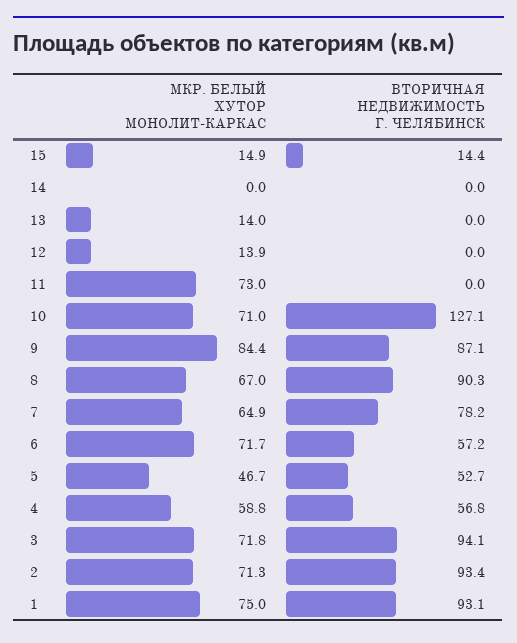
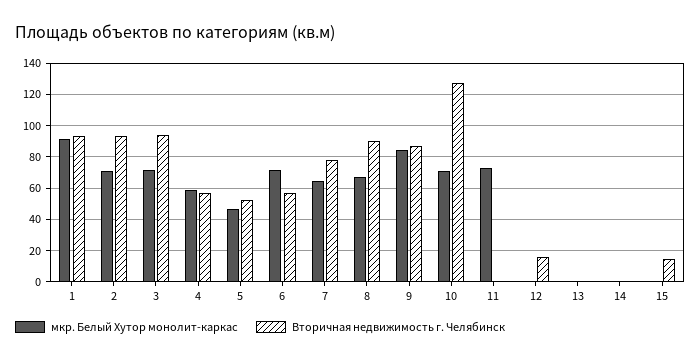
МКР. БЕЛЫЙ ХУТОР МОНОЛИТ-КАРКАС, 15: 14.9 -> 0
МКР. БЕЛЫЙ ХУТОР МОНОЛИТ-КАРКАС, 13: 14 -> 0
МКР. БЕЛЫЙ ХУТОР МОНОЛИТ-КАРКАС, 12: 13.9 -> 0
ВТОРИЧНАЯ НЕДВИЖИМОСТЬ Г. ЧЕЛЯБИНСК, 12: 0 -> 15
МКР. БЕЛЫЙ ХУТОР МОНОЛИТ-КАРКАС, 1: 75 -> 90

